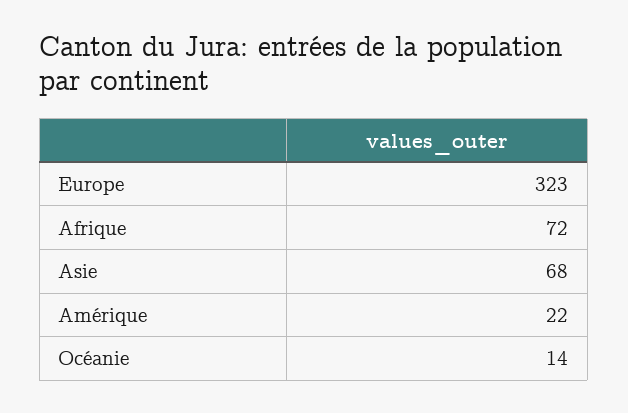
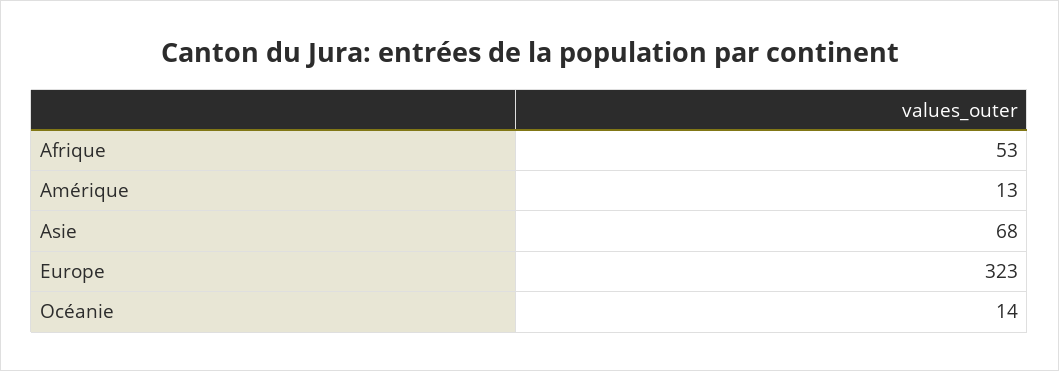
Afrique: 72 -> 53
Amérique: 22 -> 13

